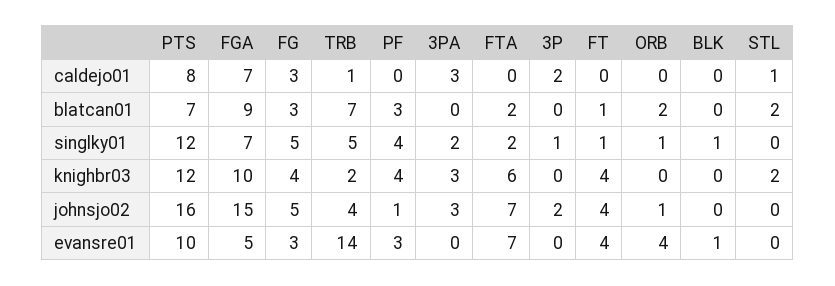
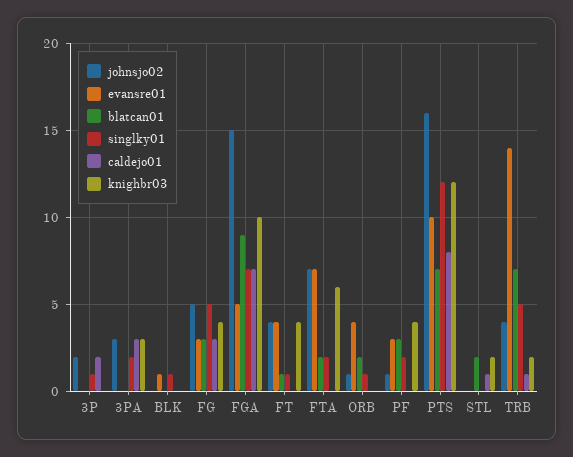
singlky01, PF: 4 -> 2

